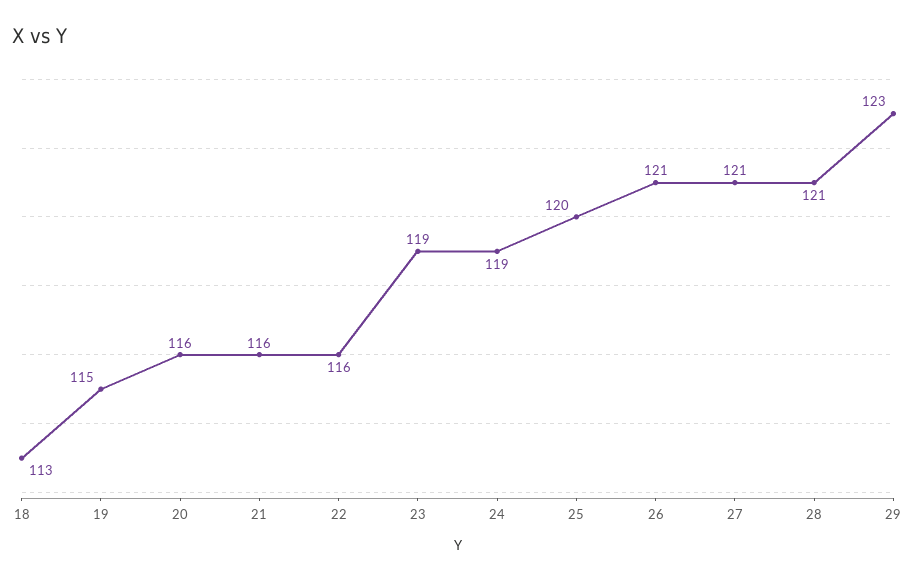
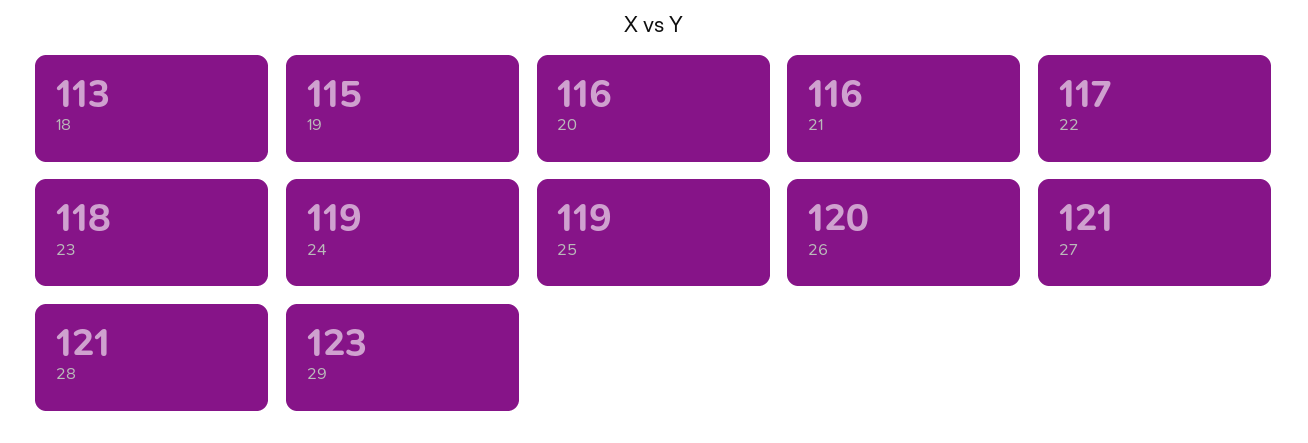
22: 116 -> 117
23: 119 -> 118
25: 120 -> 119
26: 121 -> 120

